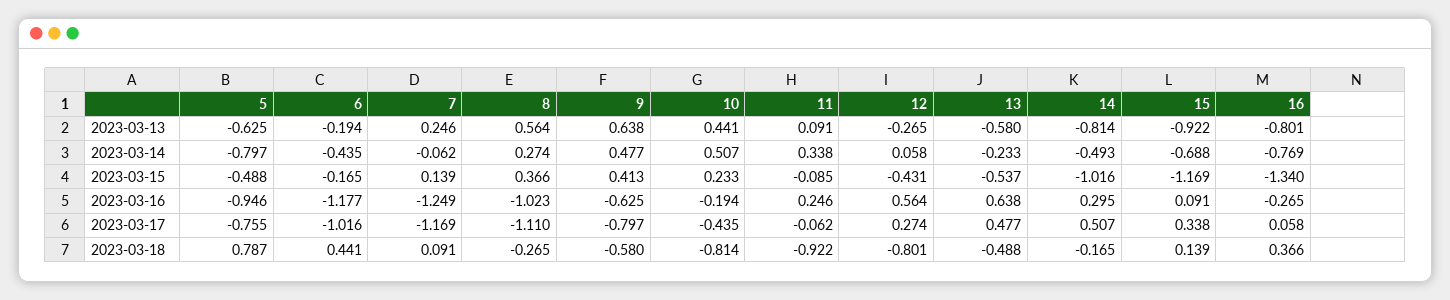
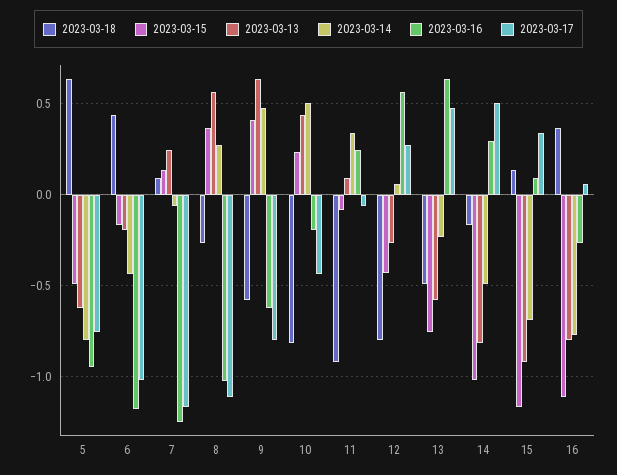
2023-03-15, 13: -0.537 -> -0.75
2023-03-15, 16: -1.34 -> -1.1
2023-03-18, 5: 0.787 -> 0.65

